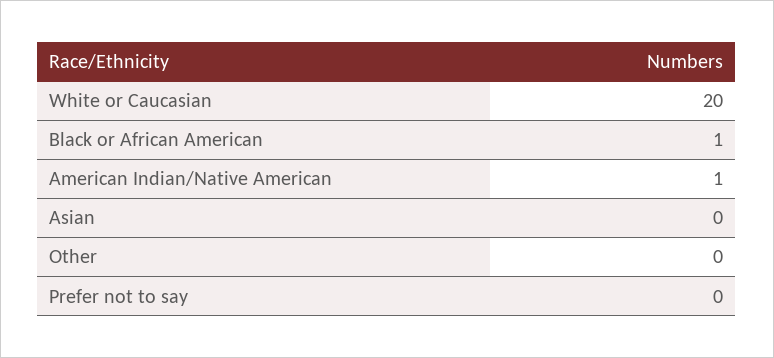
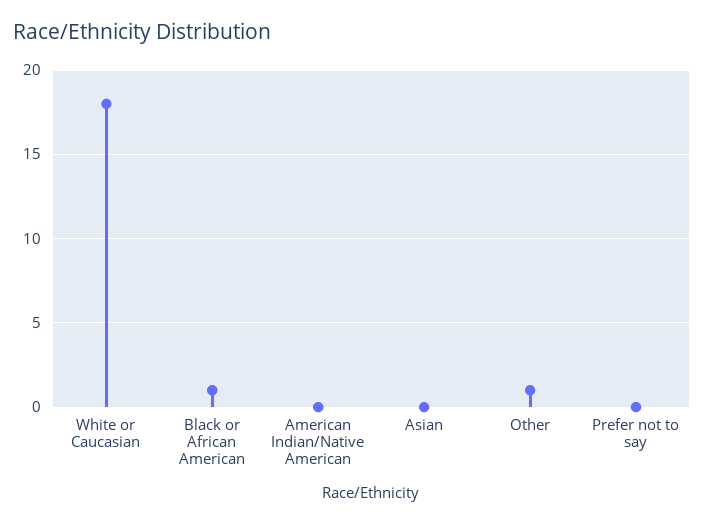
White or Caucasian: 20 -> 18
American Indian/Native American: 1 -> 0
Other: 0 -> 1

